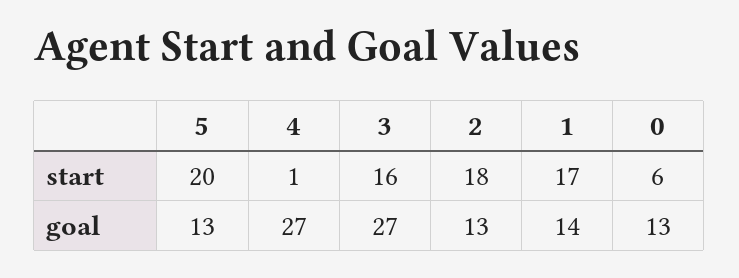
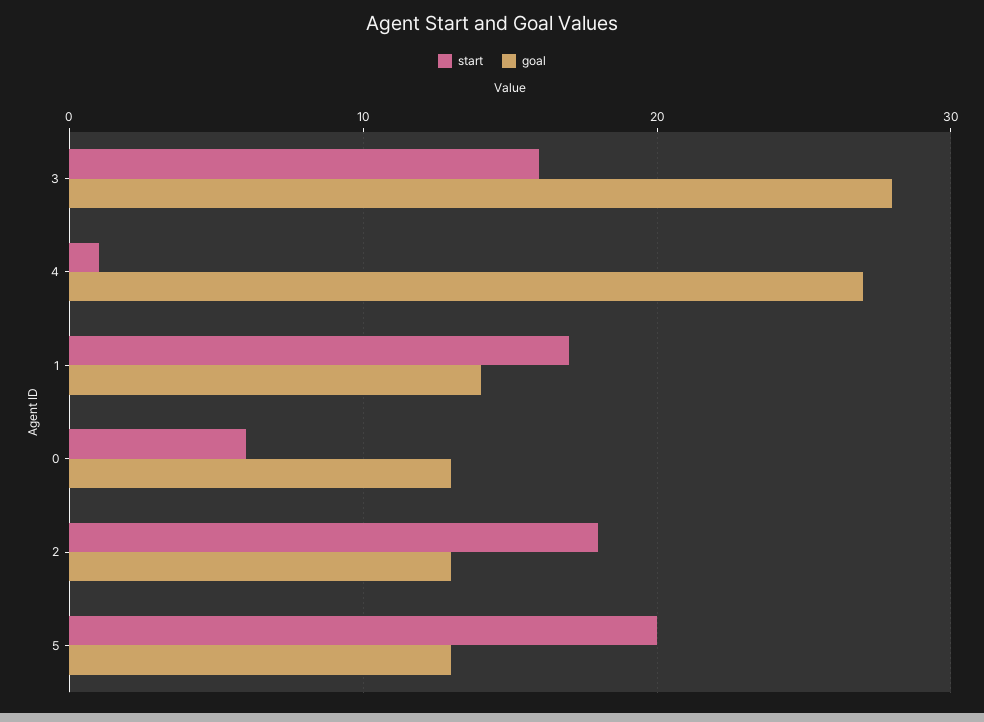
goal, 3: 27 -> 28

